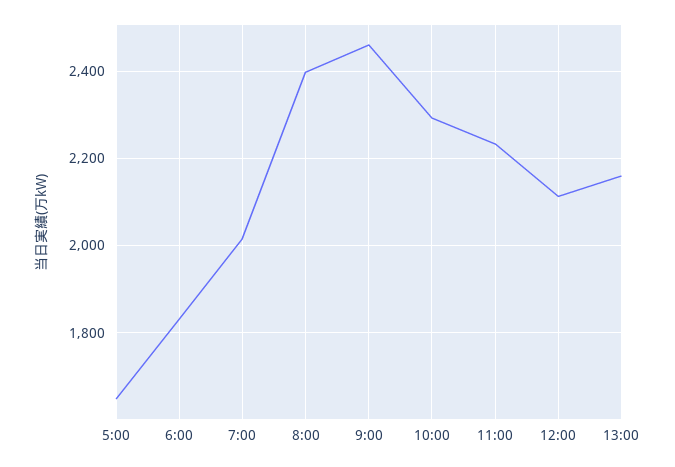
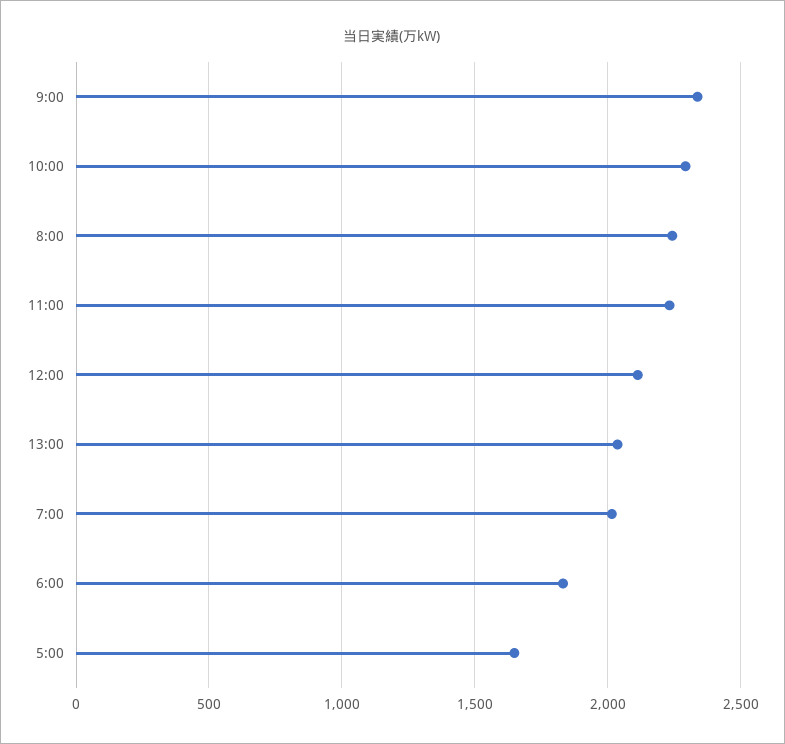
8:00: 2400 -> 2250
9:00: 2460 -> 2350
13:00: 2160 -> 2050

